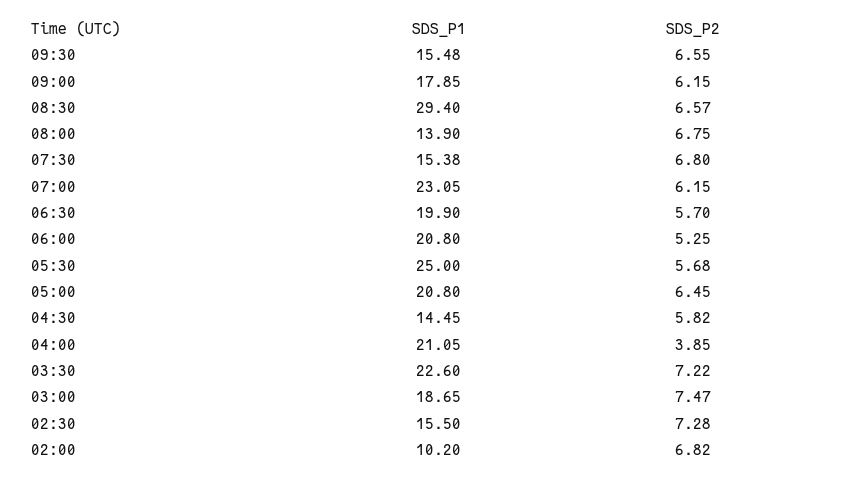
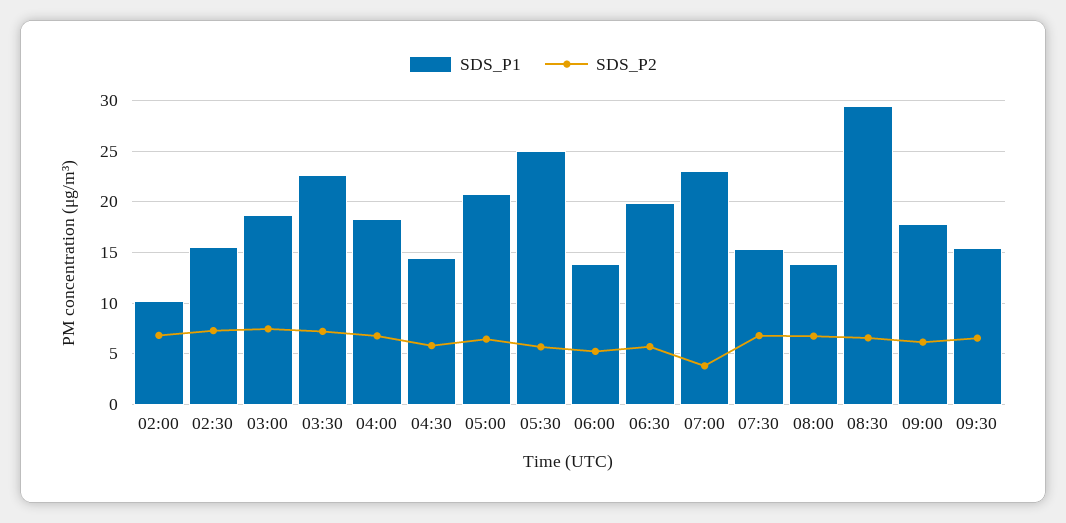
SDS_P2, 07:00: 6.15 -> 4
SDS_P1, 06:00: 20.8 -> 14
SDS_P1, 04:00: 21.05 -> 18
SDS_P2, 04:00: 3.85 -> 7

